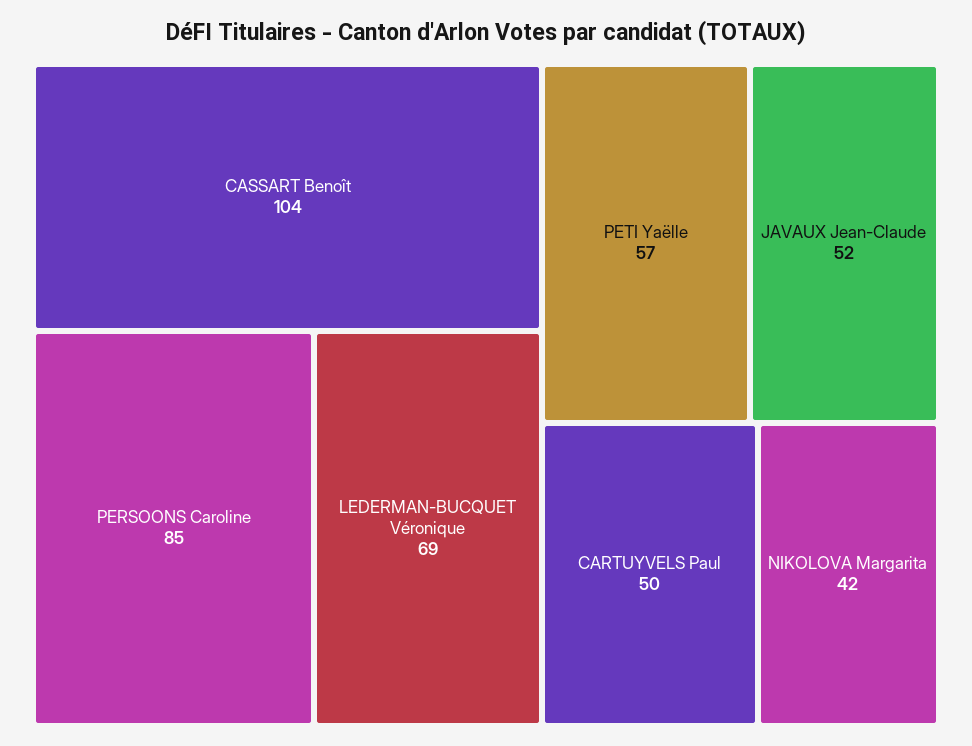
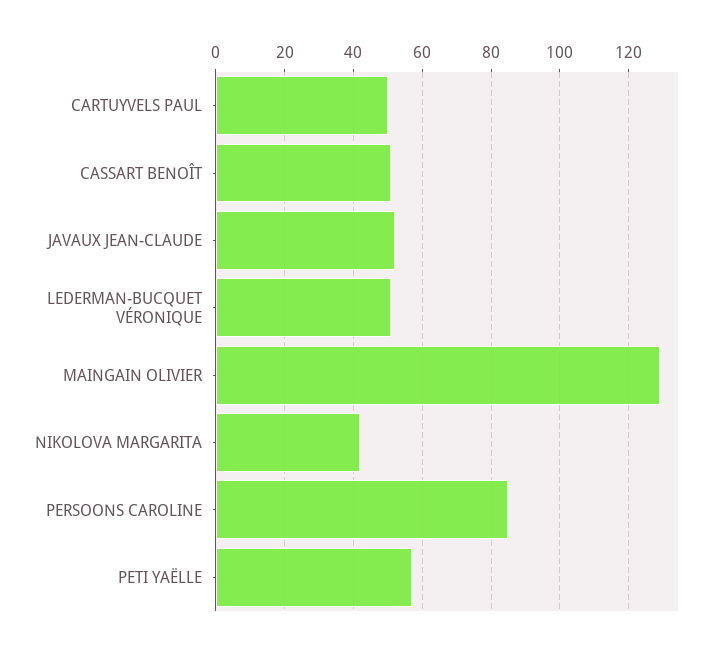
CASSART Benoît: 104 -> 50
LEDERMAN-BUCQUET Véronique: 69 -> 50
MAINGAIN OLIVIER: none -> 130

